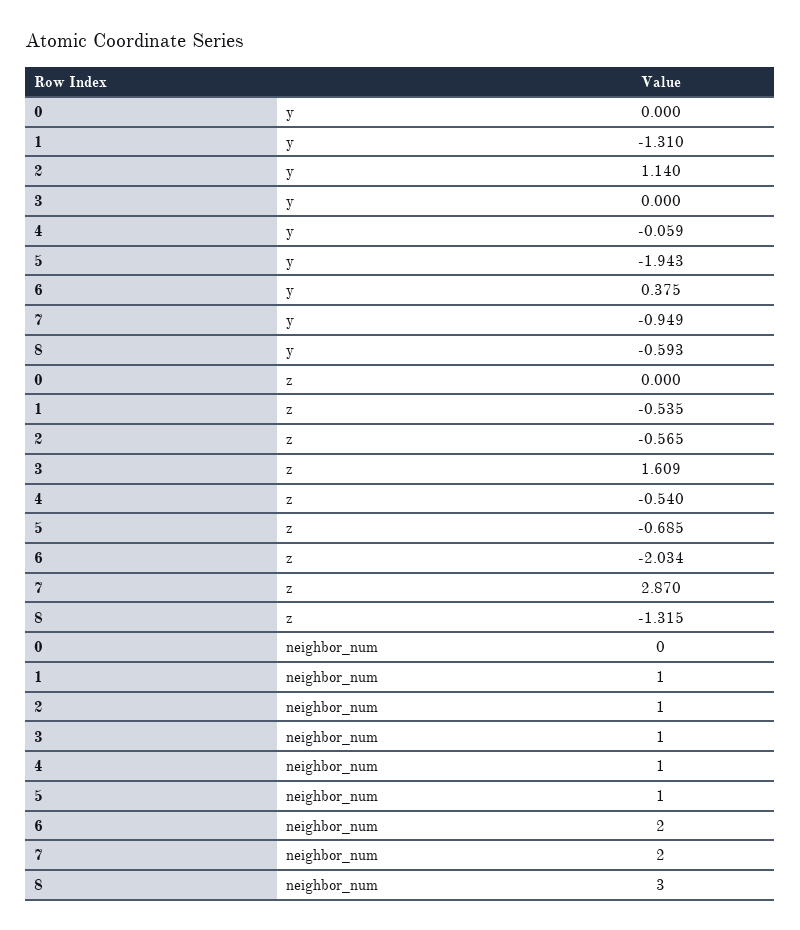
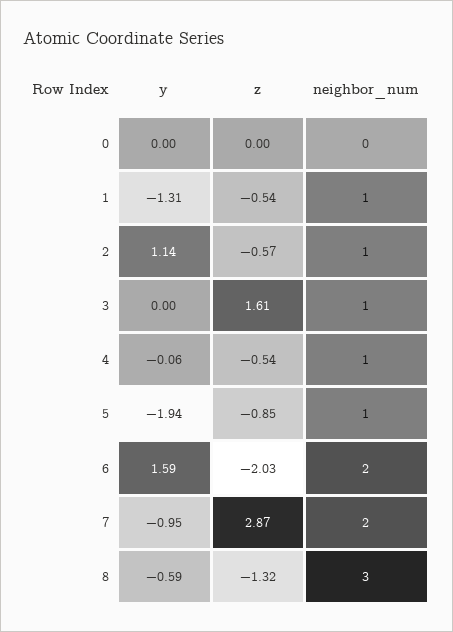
6, y: 0.375 -> 1.59
5, z: -0.685 -> -0.85

